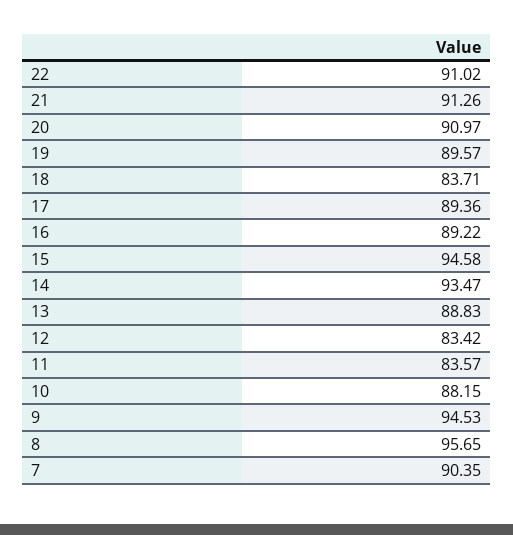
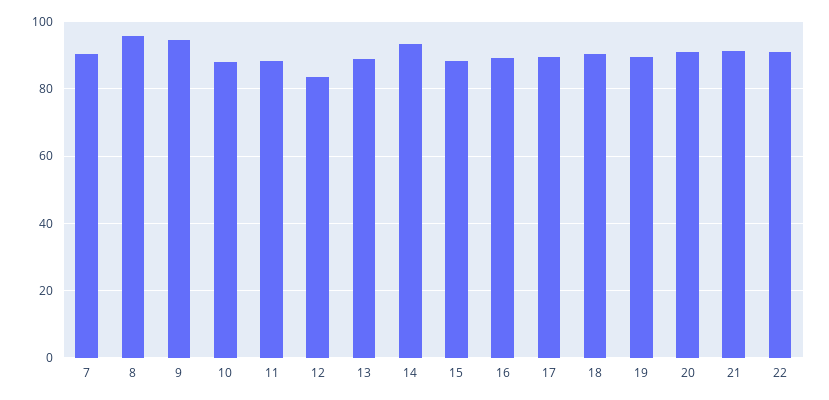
18: 83.71 -> 90
15: 94.58 -> 88
11: 83.57 -> 88

